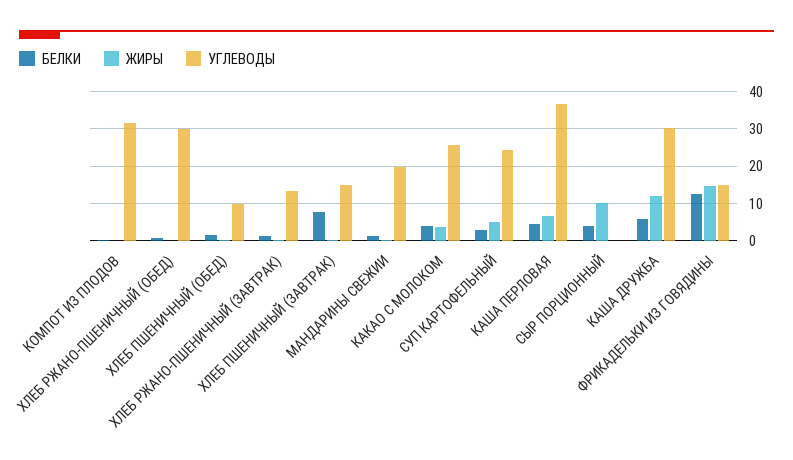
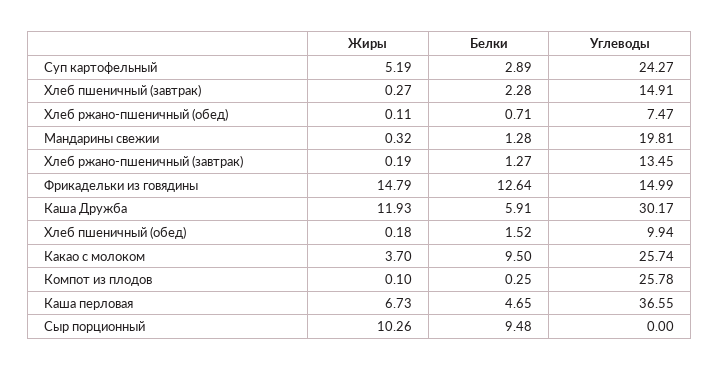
УГЛЕВОДЫ, КОМПОТ ИЗ ПЛОДОВ: 32 -> 25.78
УГЛЕВОДЫ, ХЛЕБ РЖАНО-ПШЕНИЧНЫЙ (ОБЕД): 30 -> 7.47
БЕЛКИ, ХЛЕБ ПШЕНИЧНЫЙ (ЗАВТРАК): 8 -> 2.28
БЕЛКИ, КАКАО С МОЛОКОМ: 4 -> 9.5
БЕЛКИ, СЫР ПОРЦИОННЫЙ: 4 -> 9.48

